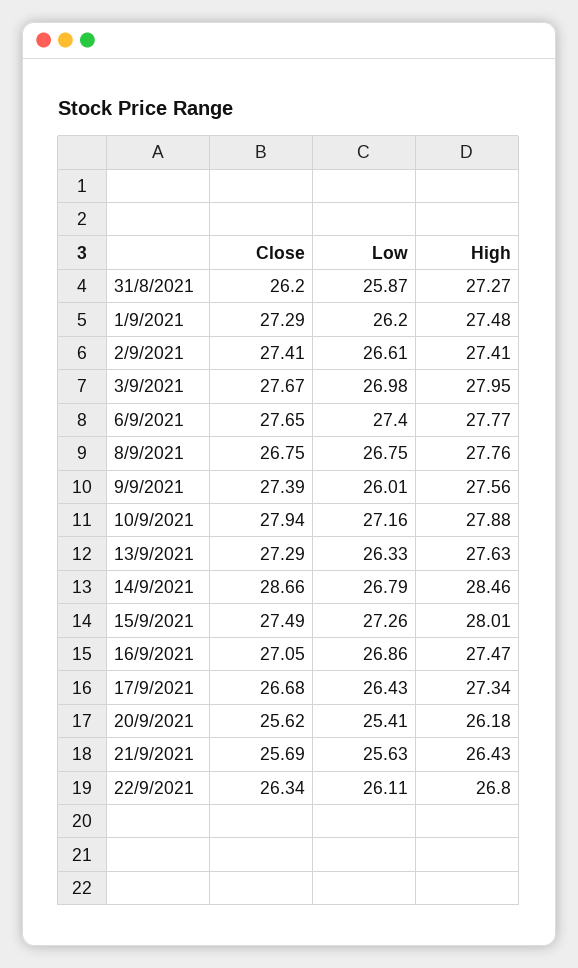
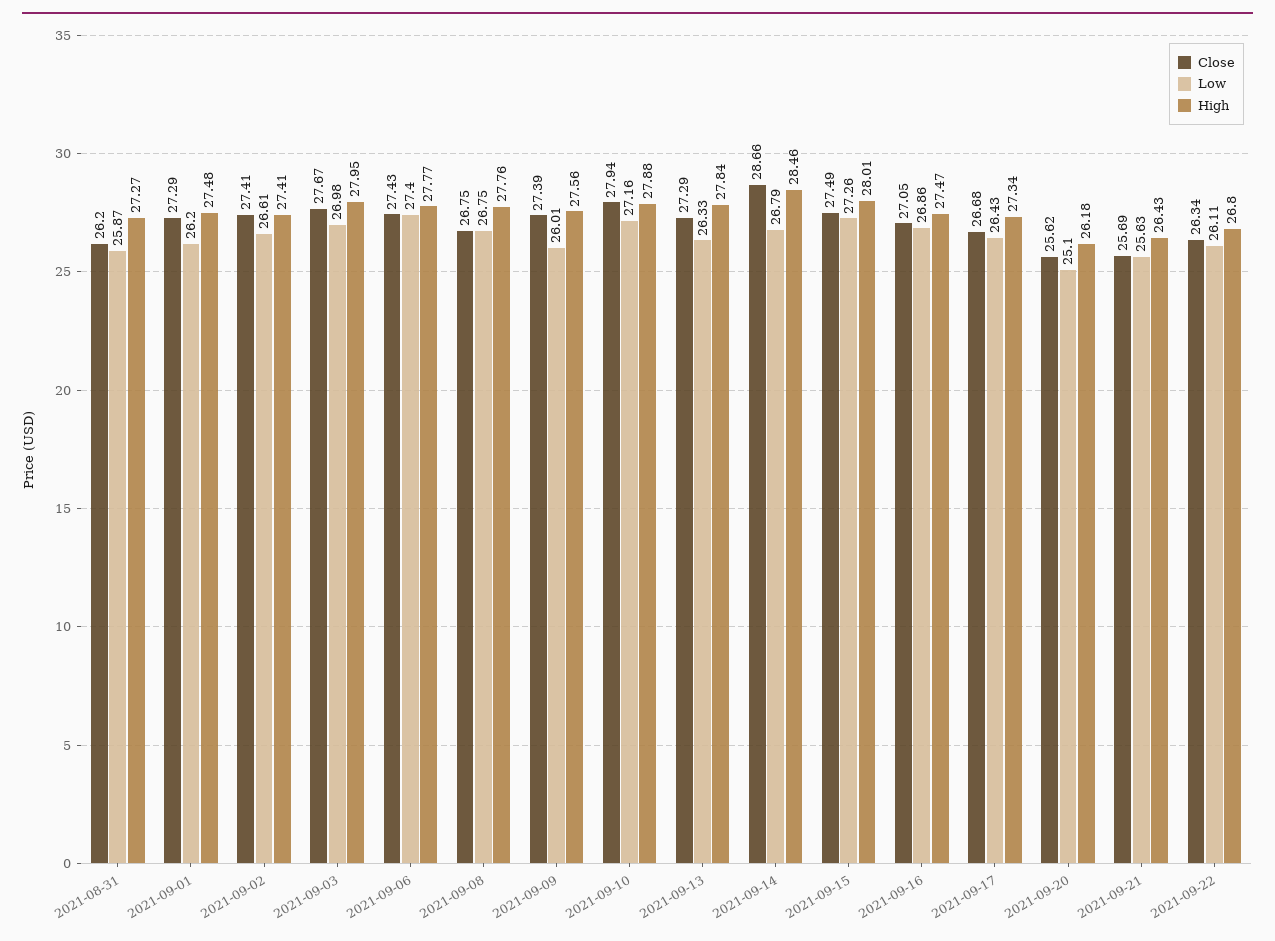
Close, 6/9/2021: 27.65 -> 27.43
High, 13/9/2021: 27.63 -> 27.84
Low, 20/9/2021: 25.41 -> 25.1

